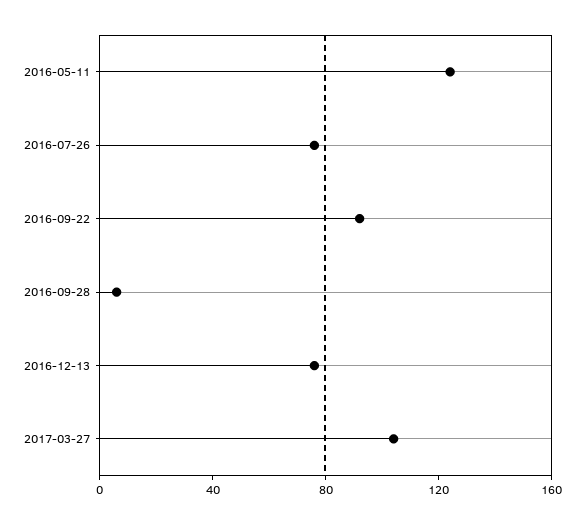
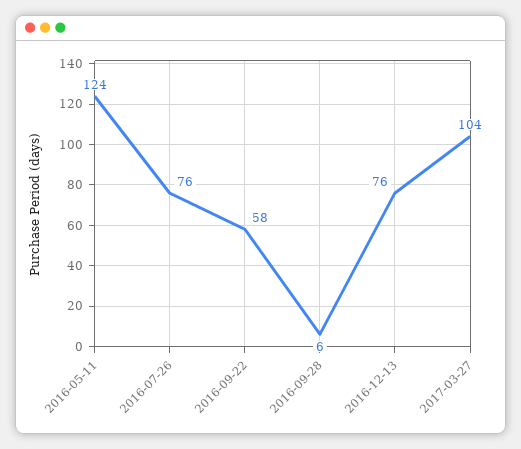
2016-09-22: 90 -> 58

